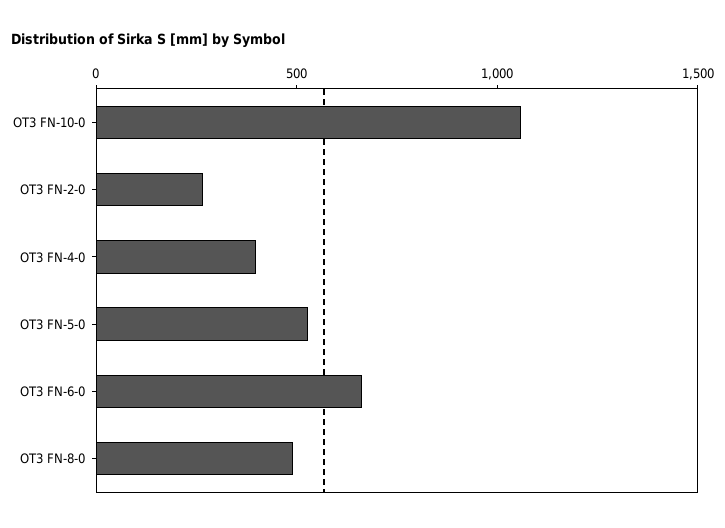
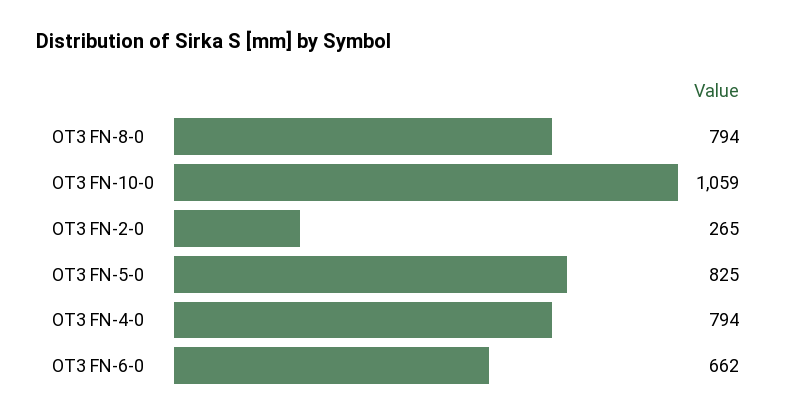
OT3 FN-4-0: 400 -> 794
OT3 FN-5-0: 500 -> 825
OT3 FN-8-0: 500 -> 794

